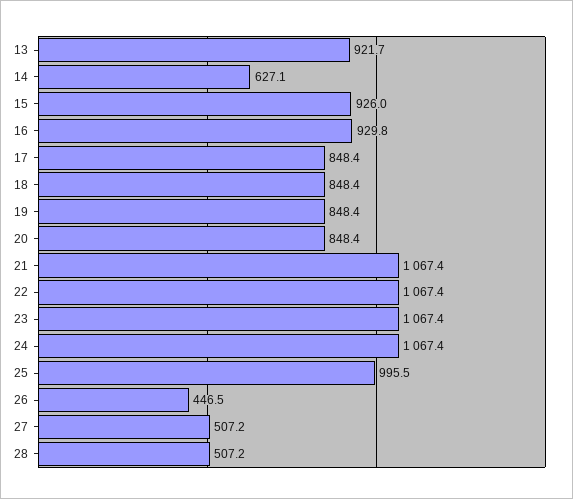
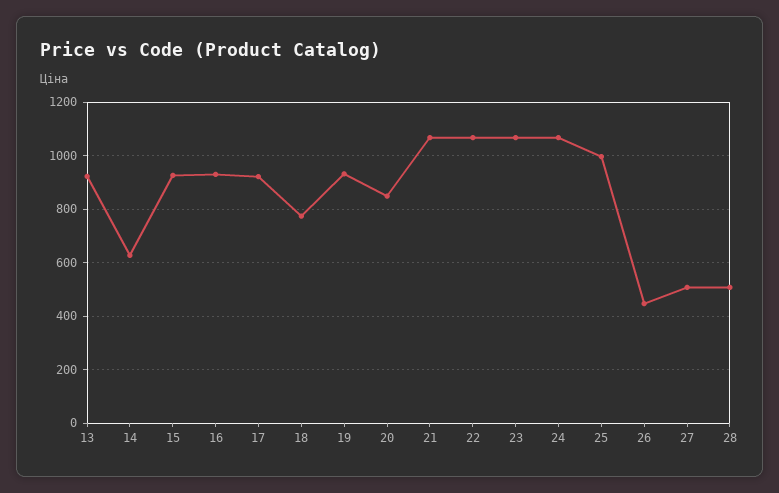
17: 848.4 -> 925
18: 848.4 -> 775
19: 848.4 -> 925

